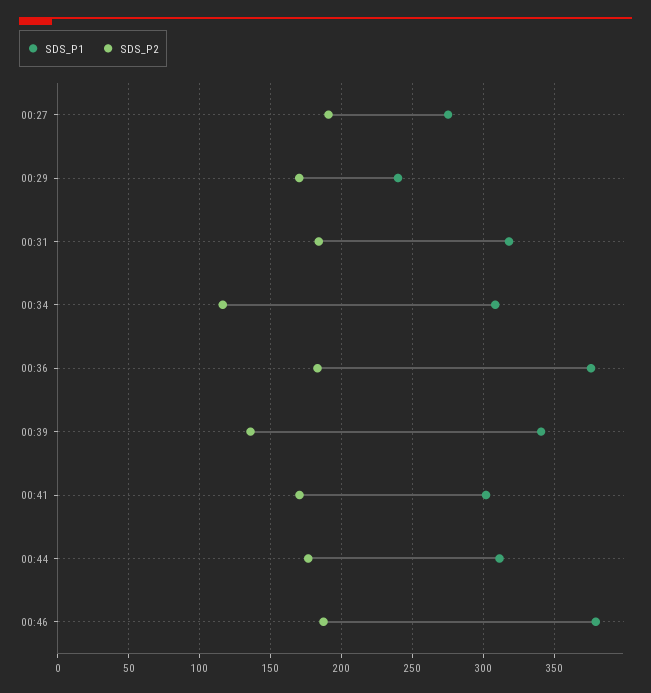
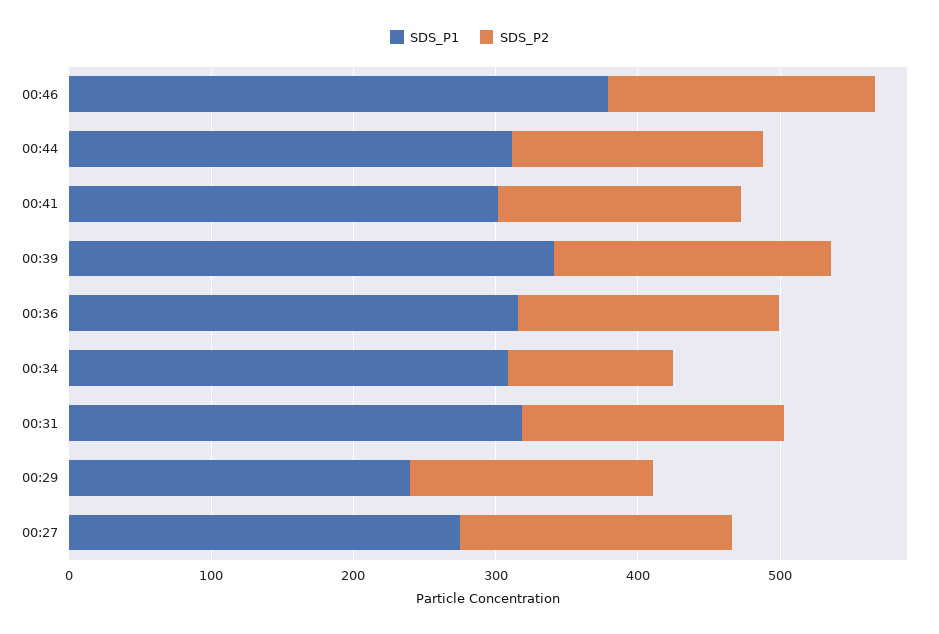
SDS_P1, 00:36: 375 -> 320
SDS_P2, 00:39: 135 -> 200

